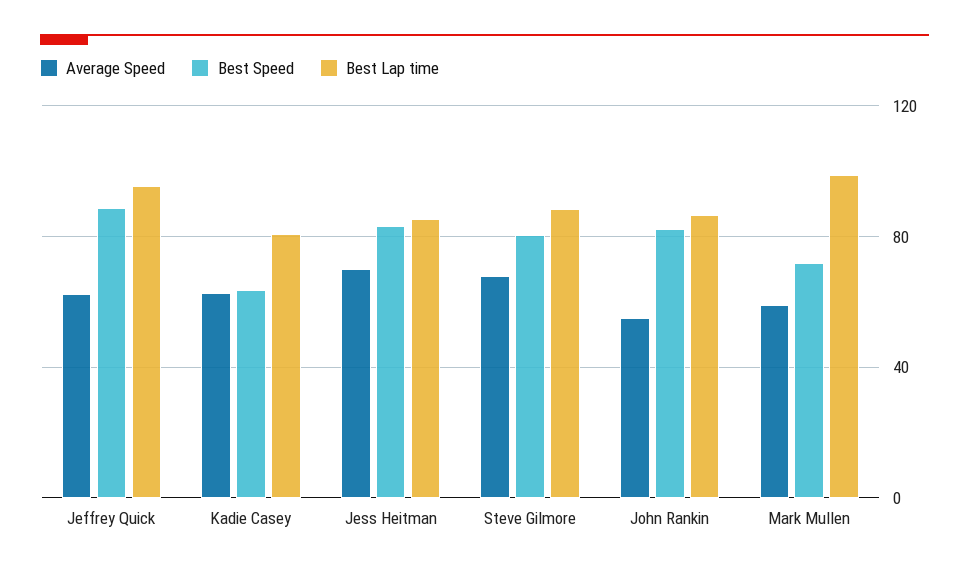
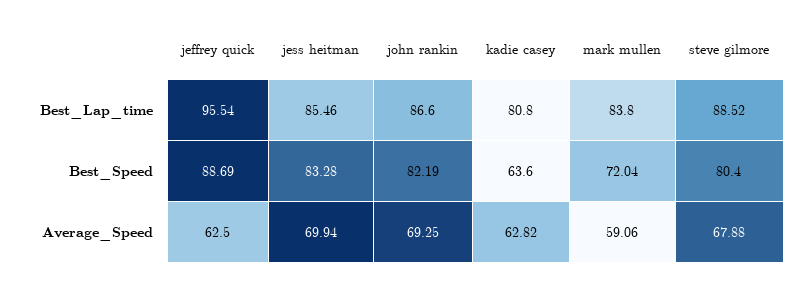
Average Speed, John Rankin: 55 -> 69.25
Best Lap time, Mark Mullen: 100 -> 83.8

